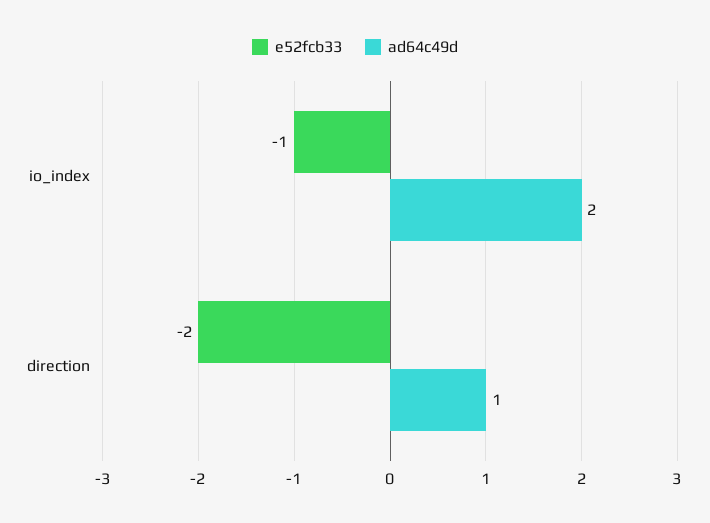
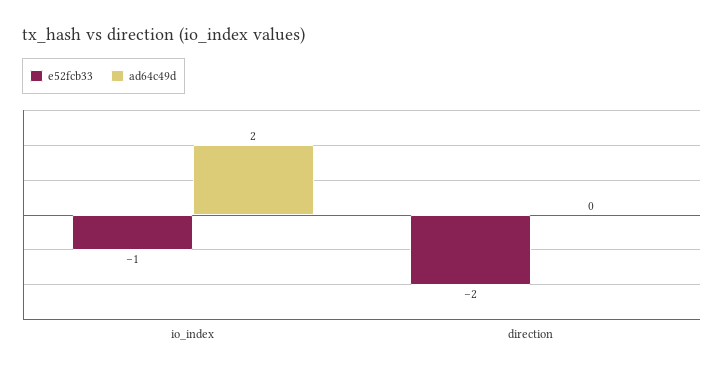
ad64c49d, direction: 1 -> 0

